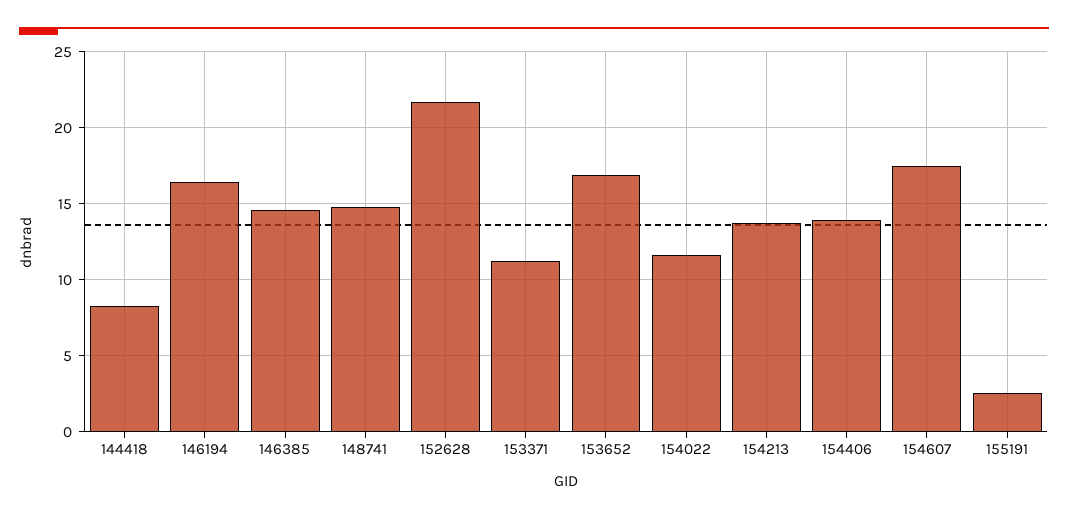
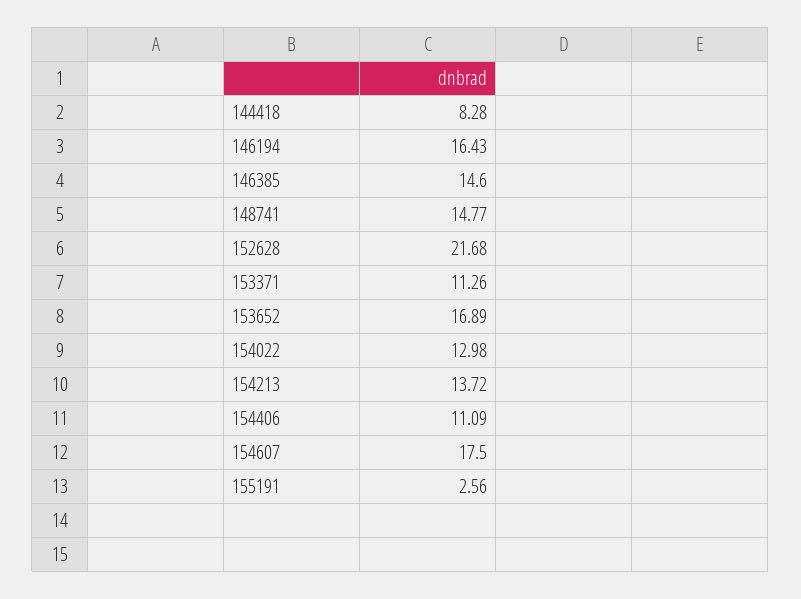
154022: 11.5 -> 12.98
154406: 14 -> 11.09

